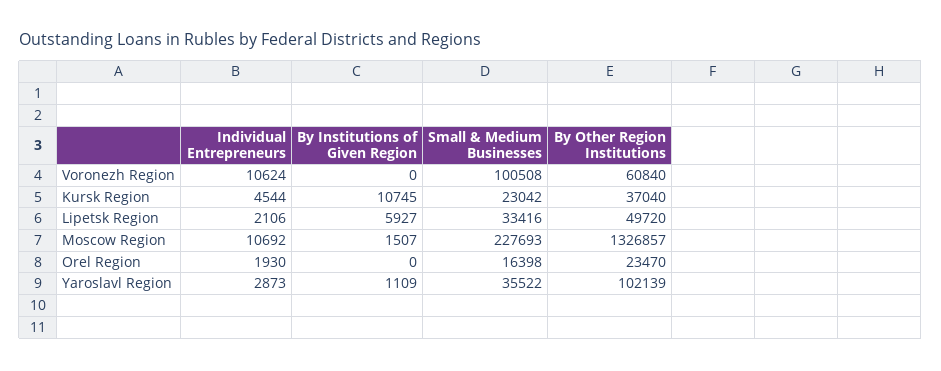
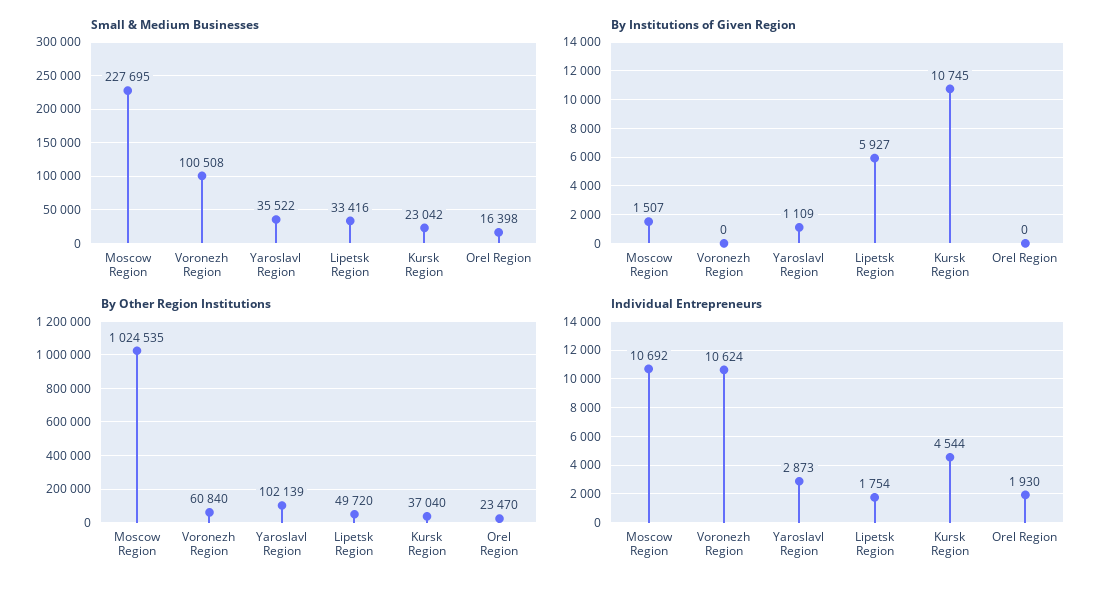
Individual Entrepreneurs, Lipetsk Region: 2106 -> 1754
Small & Medium Businesses, Moscow Region: 227693 -> 227695
By Other Region Institutions, Moscow Region: 1326857 -> 1024535

